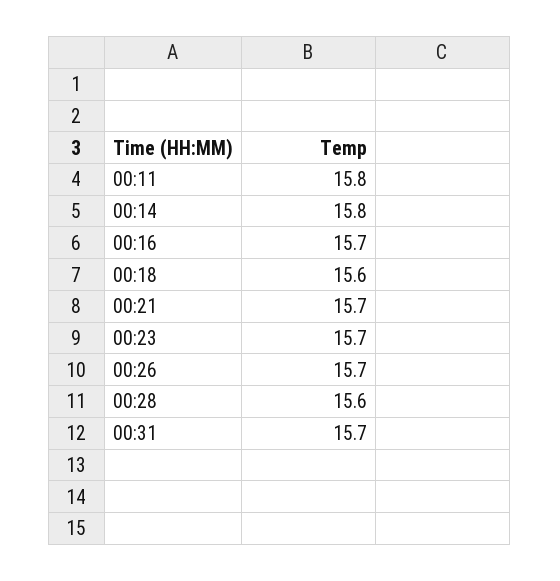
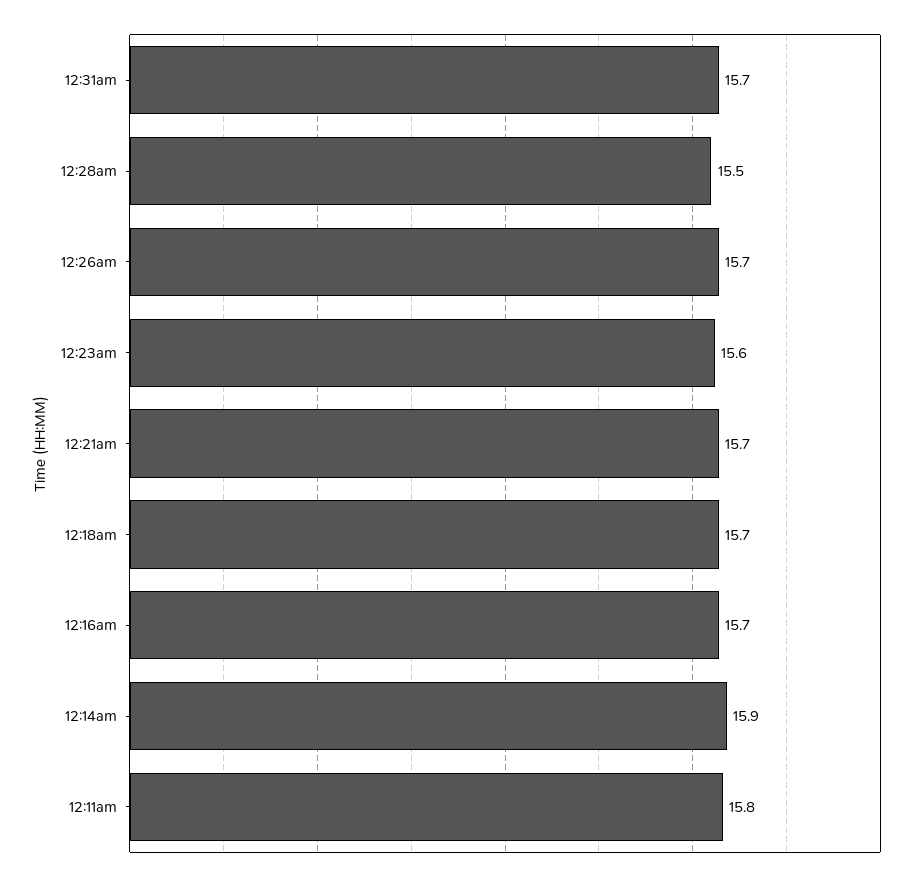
00:14: 15.8 -> 15.9
00:18: 15.6 -> 15.7
00:23: 15.7 -> 15.6
00:28: 15.6 -> 15.5

